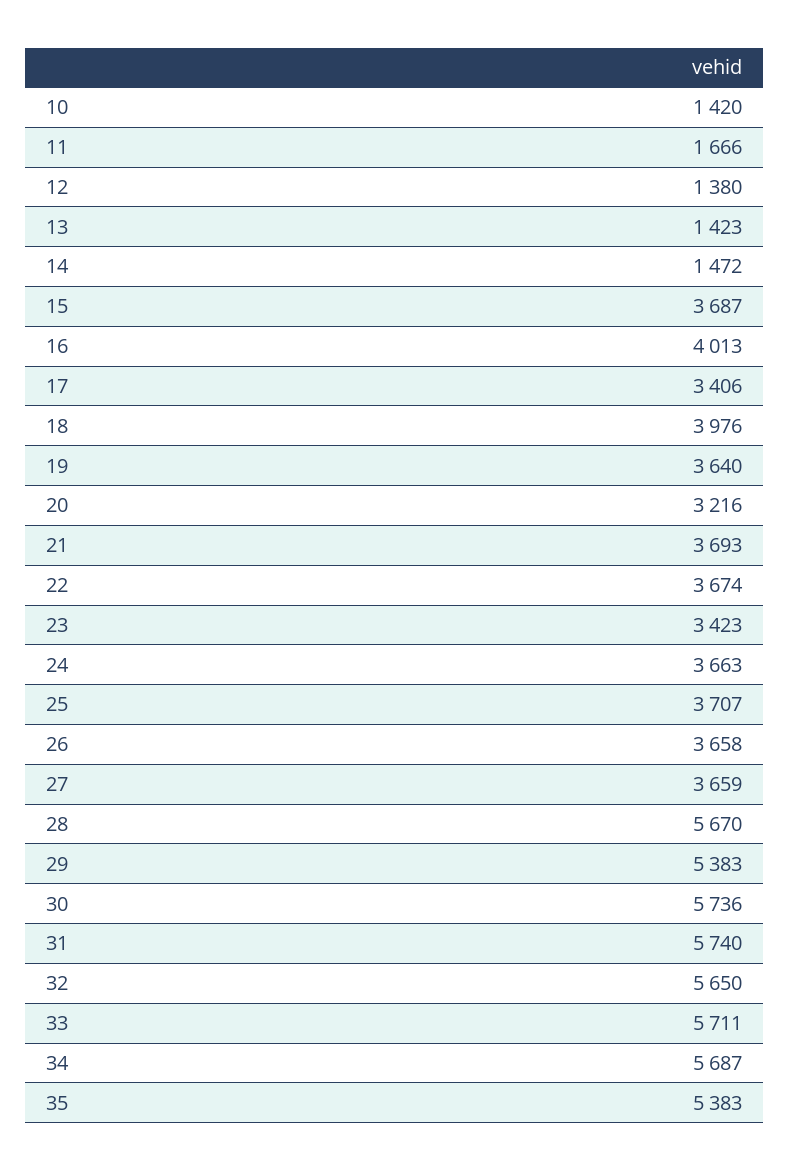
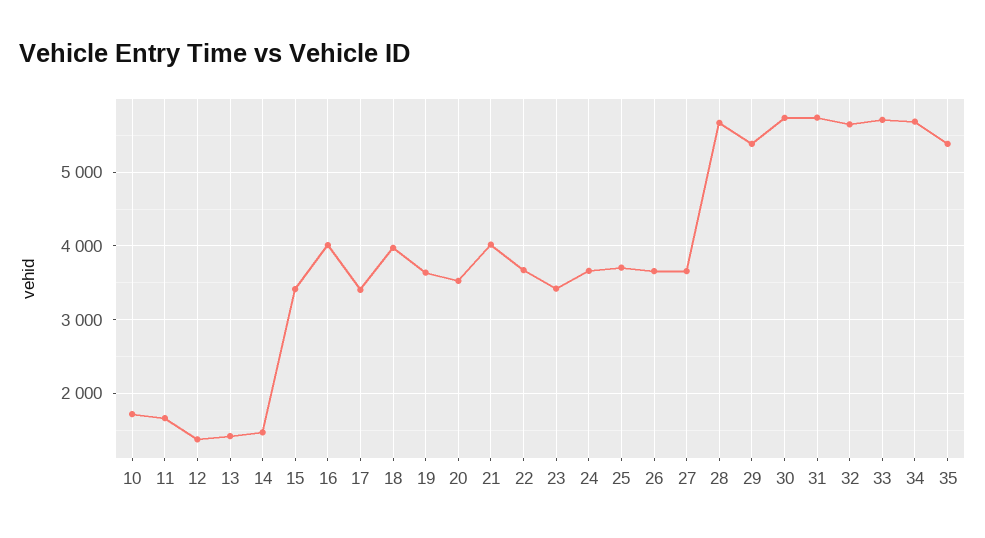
10: 1420 -> 1700
15: 3687 -> 3400
20: 3216 -> 3500
21: 3693 -> 4000

